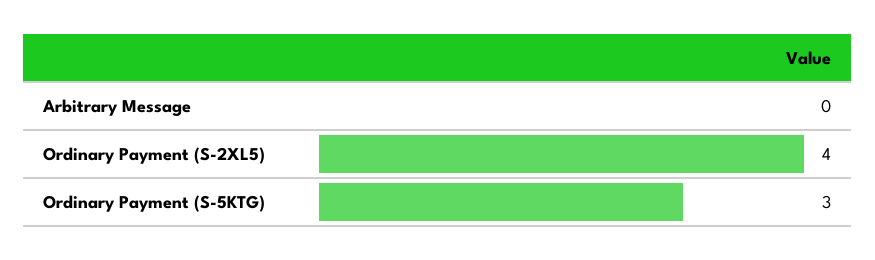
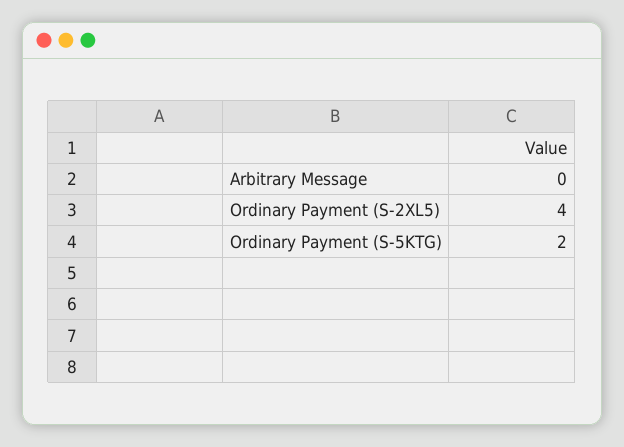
Ordinary Payment (S-5KTG): 3 -> 2

